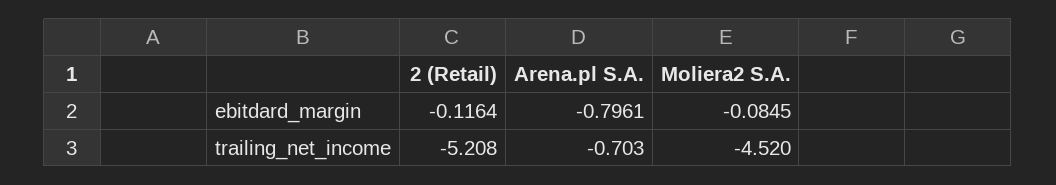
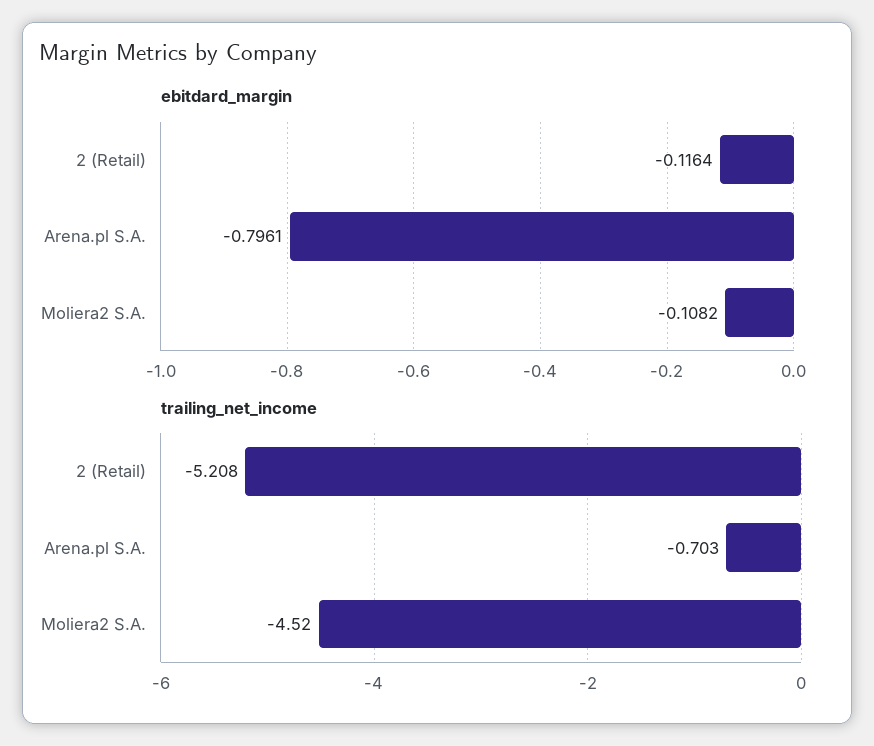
ebitdard_margin, Moliera2 S.A.: -0.0845 -> -0.1082

